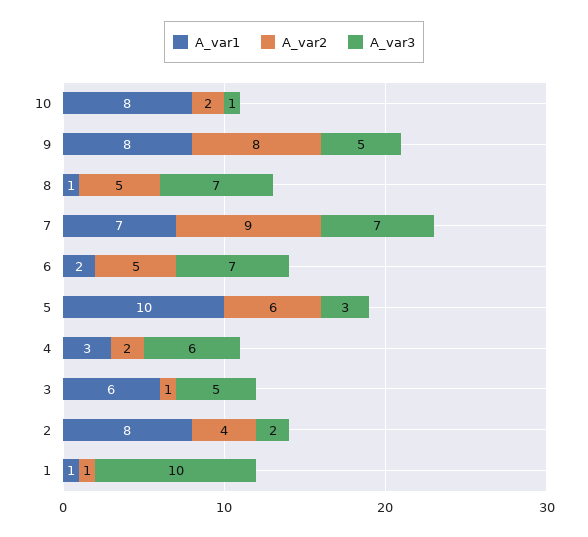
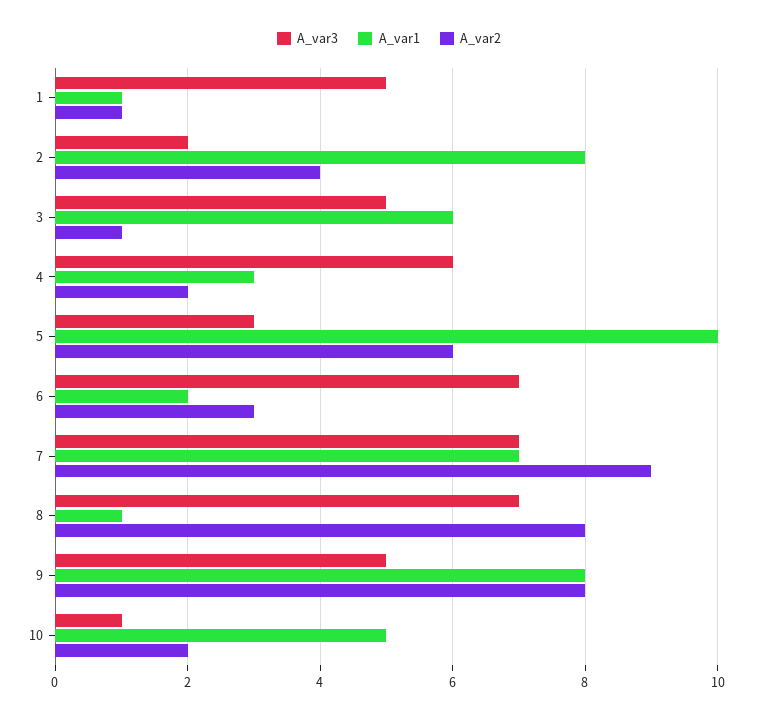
A_var1, 10: 8 -> 5
A_var2, 8: 5 -> 8
A_var2, 6: 5 -> 3
A_var3, 1: 10 -> 5

